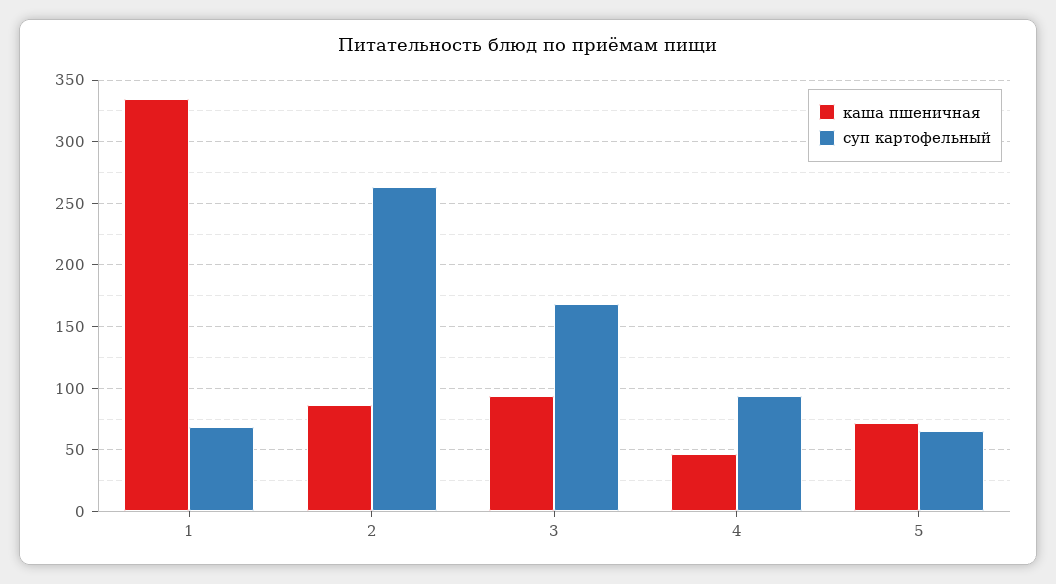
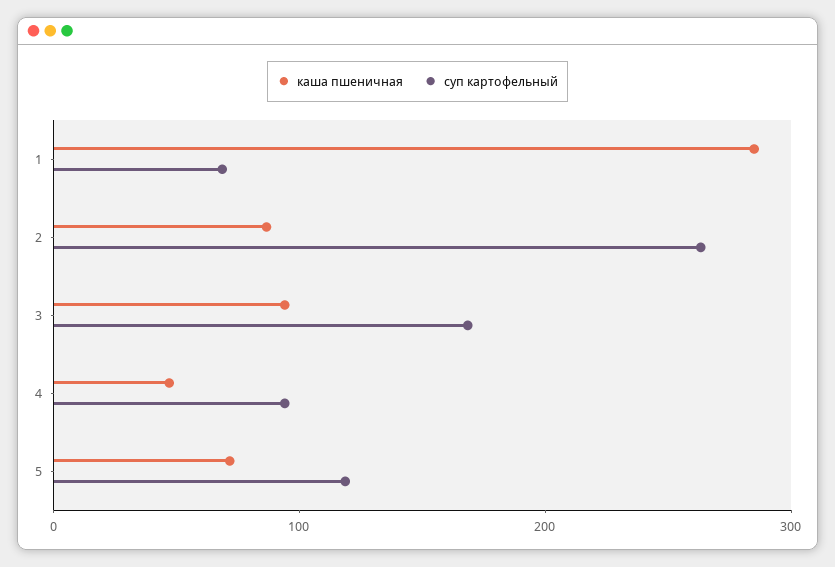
каша пшеничная, 1: 335 -> 280
суп картофельный, 5: 65 -> 120

